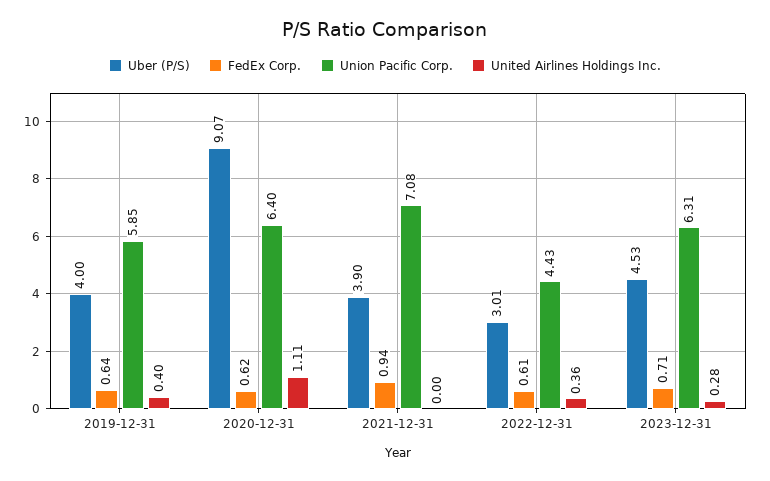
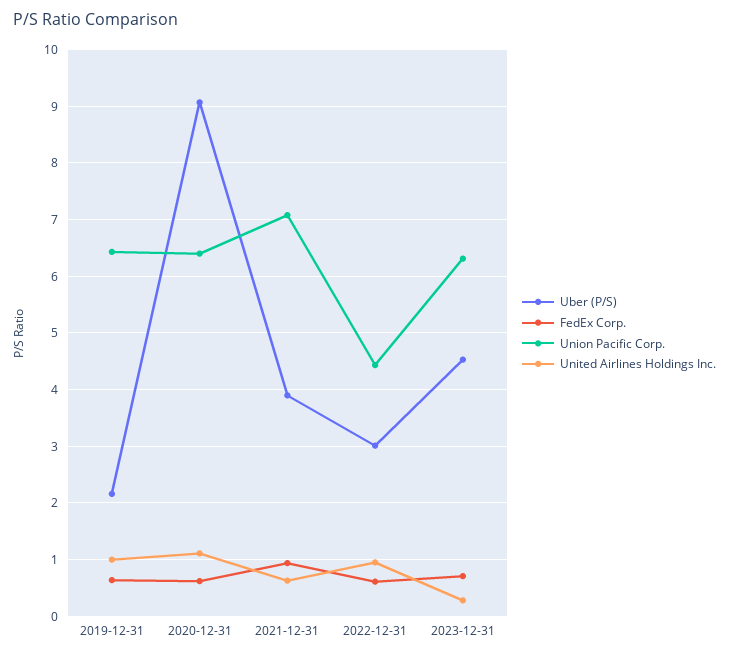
Uber (P/S), 2019-12-31: 4 -> 2.2
Union Pacific Corp., 2019-12-31: 5.85 -> 6.4
United Airlines Holdings Inc., 2019-12-31: 0.4 -> 1
United Airlines Holdings Inc., 2021-12-31: 0 -> 0.6
United Airlines Holdings Inc., 2022-12-31: 0.36 -> 1

